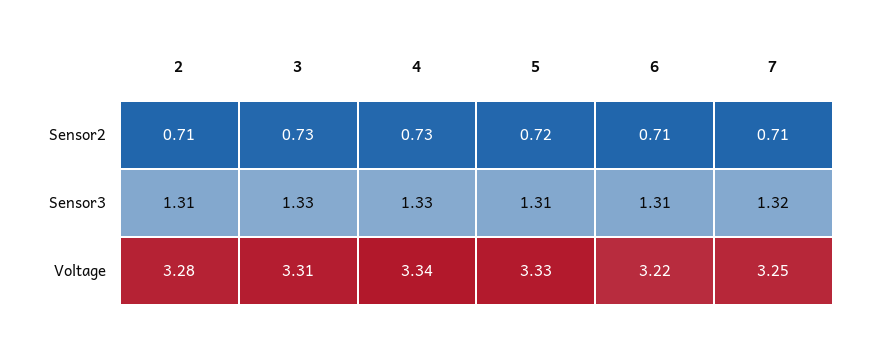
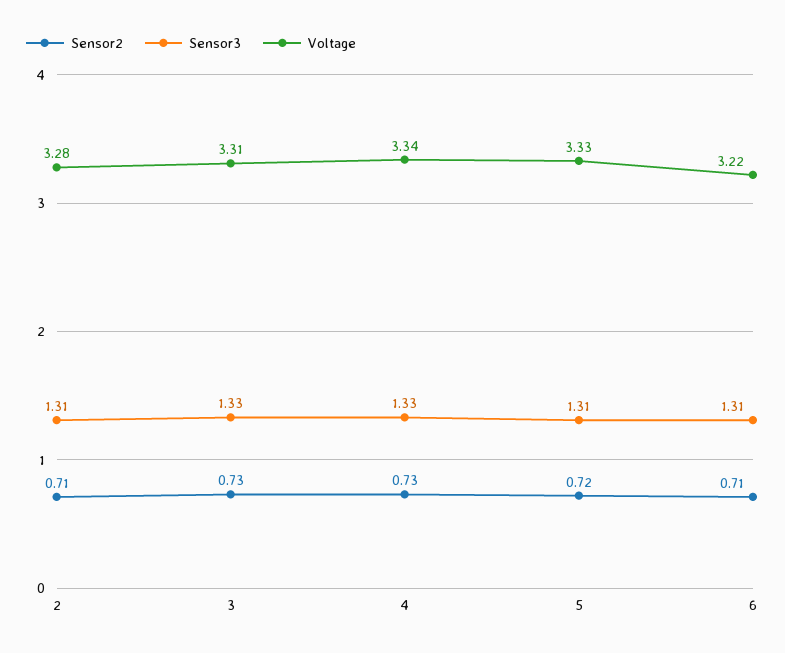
Sensor2, 7: 0.71 -> none
Sensor3, 7: 1.32 -> none
Voltage, 7: 3.25 -> none

